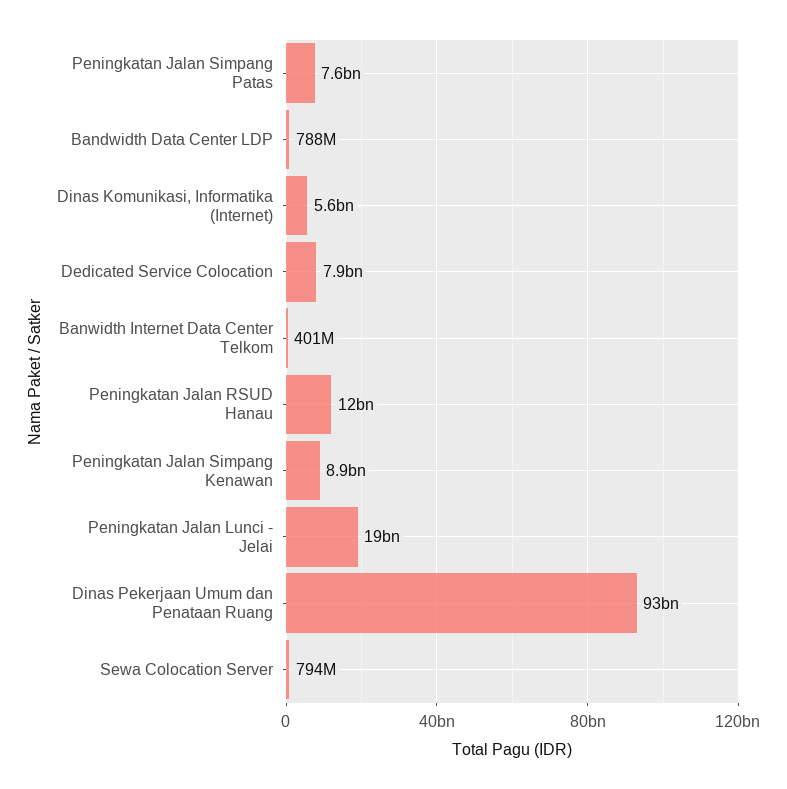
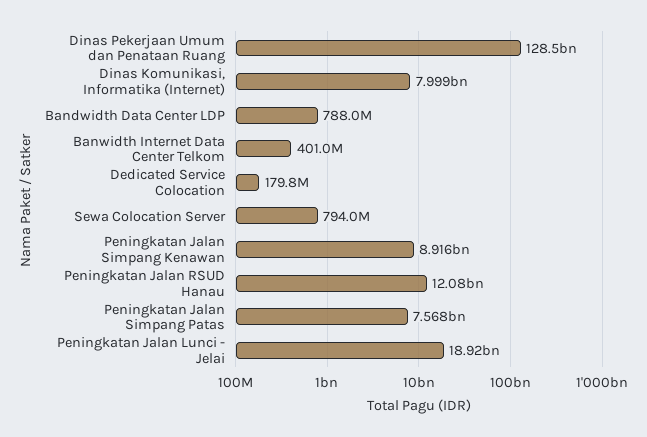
Dinas Komunikasi, Informatika (Internet): 5600000000 -> 7999000000
Dedicated Service Colocation: 7900000000 -> 179800000
Dinas Pekerjaan Umum dan Penataan Ruang: 93000000000 -> 128500000000

